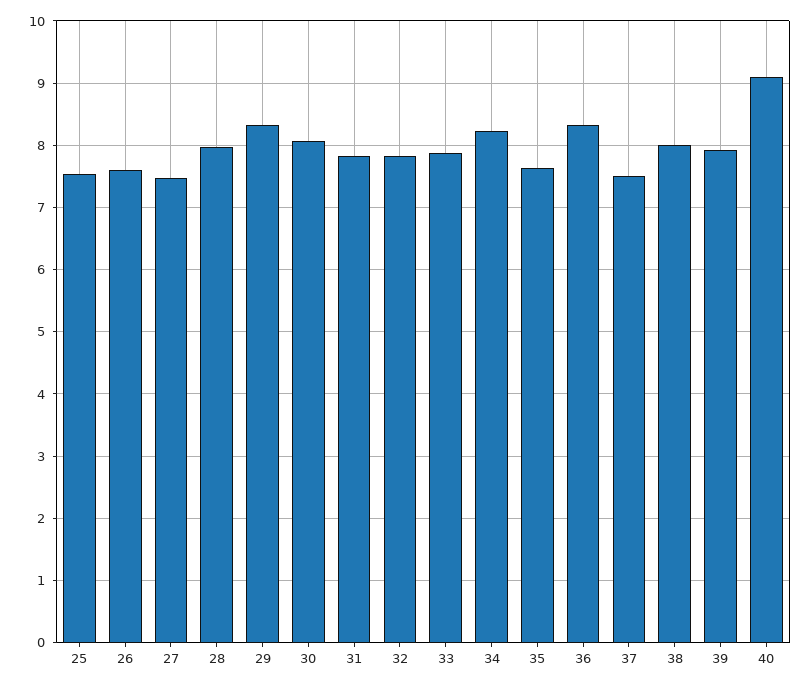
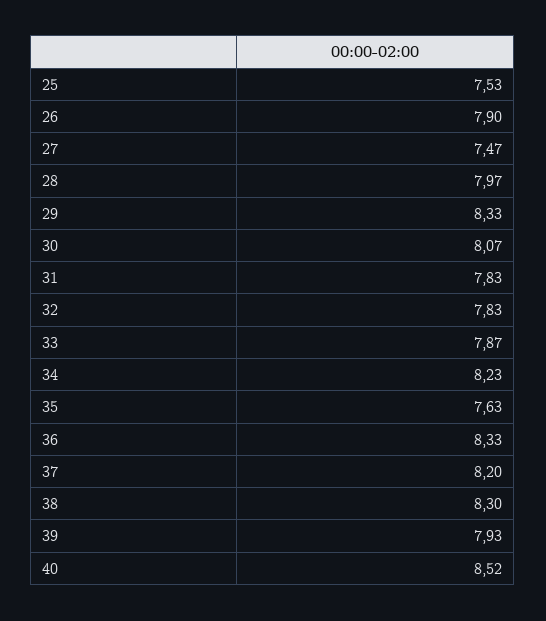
26: 7.6 -> 7.9
37: 7.5 -> 8.2
38: 8 -> 8.3
40: 9.1 -> 8.52

